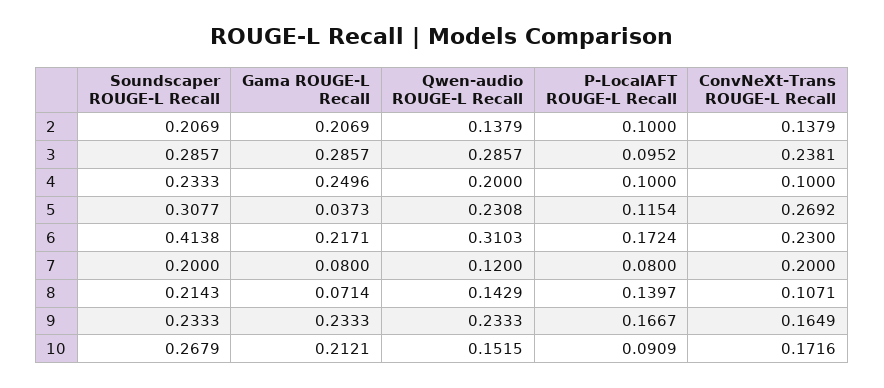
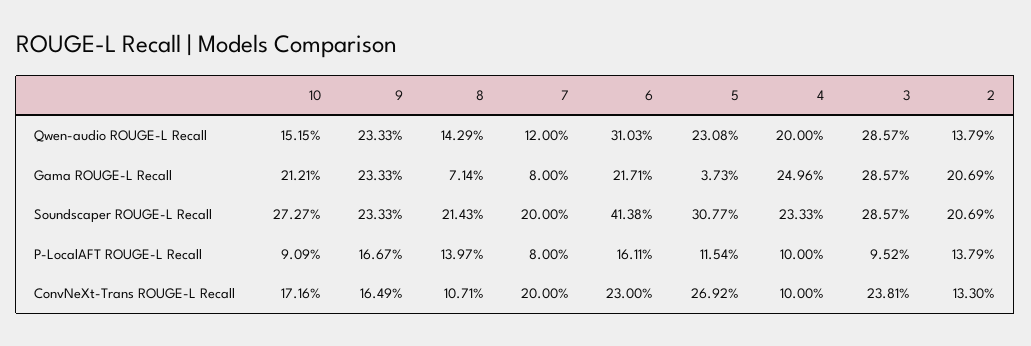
P-LocalAFT ROUGE-L Recall, 2: 0.1 -> 0.1379
ConvNeXt-Trans ROUGE-L Recall, 2: 0.1379 -> 0.133
P-LocalAFT ROUGE-L Recall, 6: 0.1724 -> 0.1611
Soundscaper ROUGE-L Recall, 10: 0.2679 -> 0.2727

